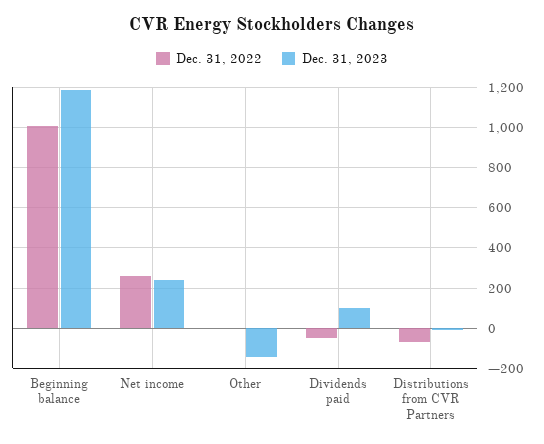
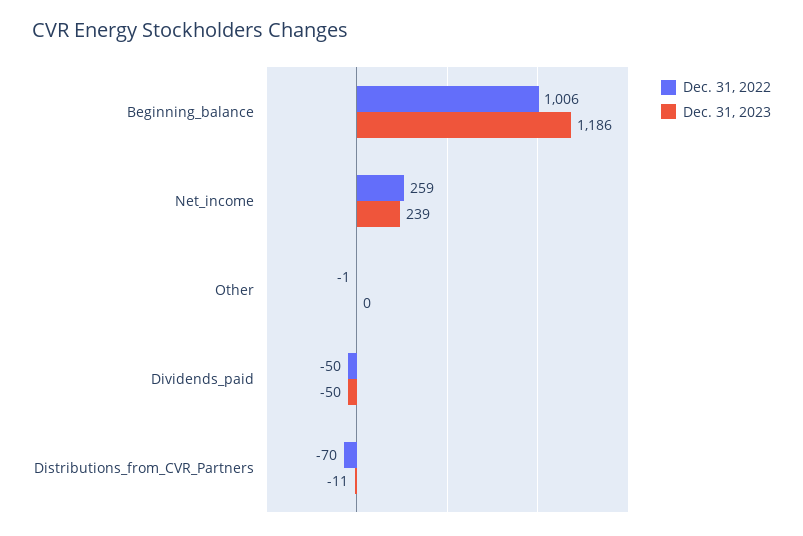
Dec. 31, 2023, Other: -150 -> 0
Dec. 31, 2023, Dividends paid: 100 -> -50

